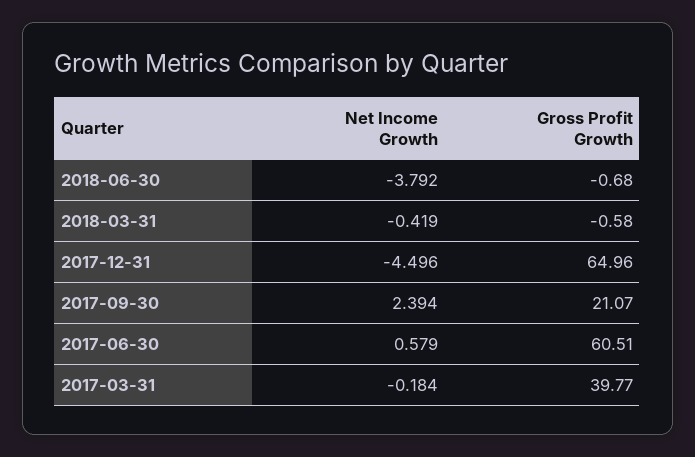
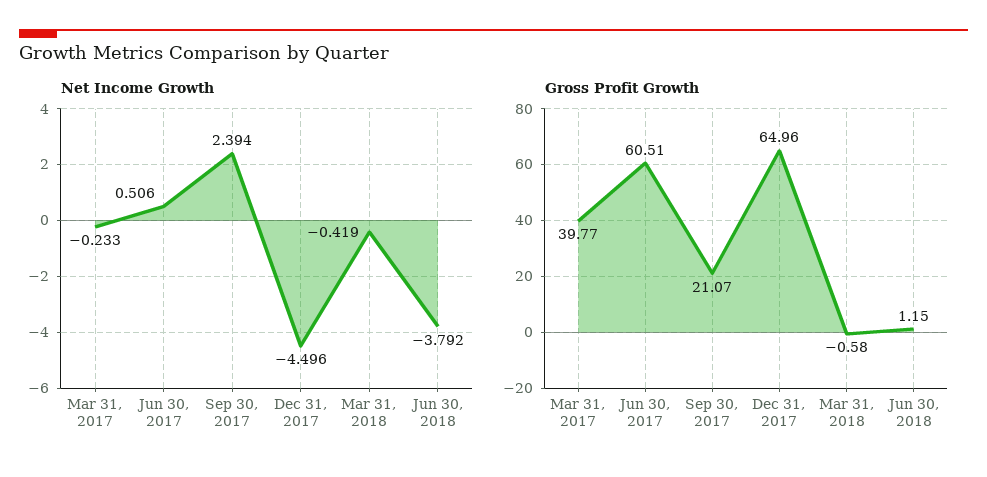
Gross Profit Growth, 2018-06-30: -0.68 -> 1.15
Net Income Growth, 2017-06-30: 0.579 -> 0.506
Net Income Growth, 2017-03-31: -0.184 -> -0.233

